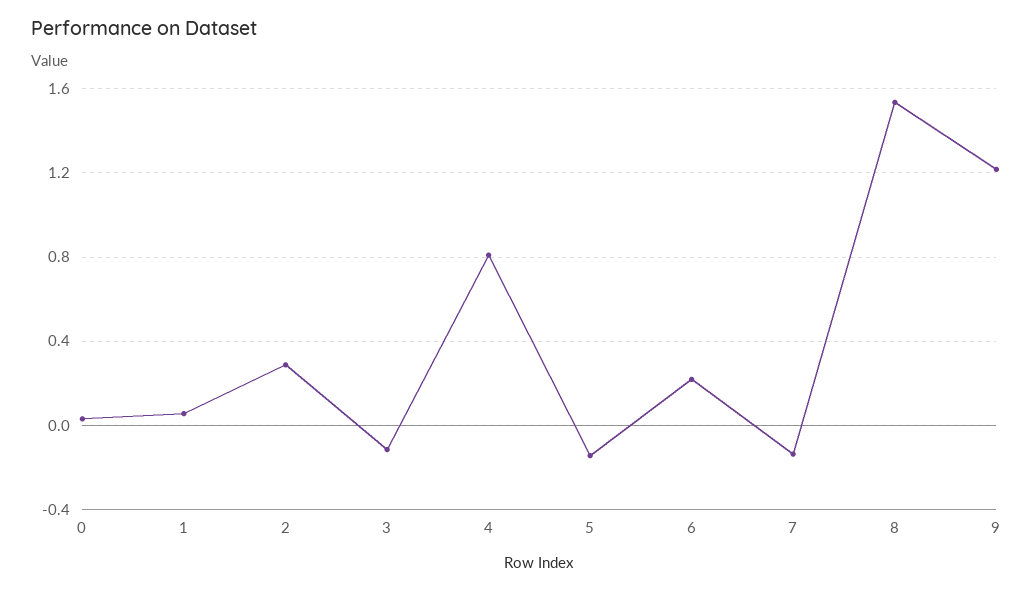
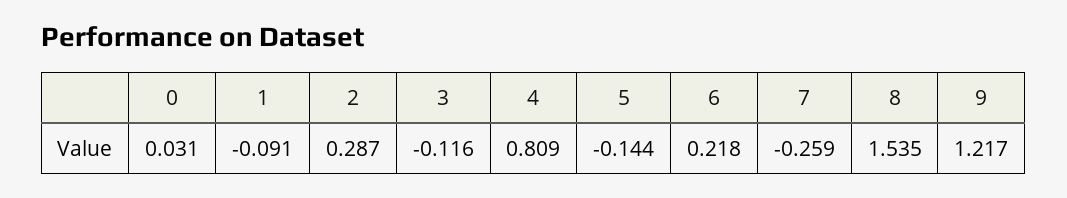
1: 0.05 -> -0.091
7: -0.15 -> -0.259

